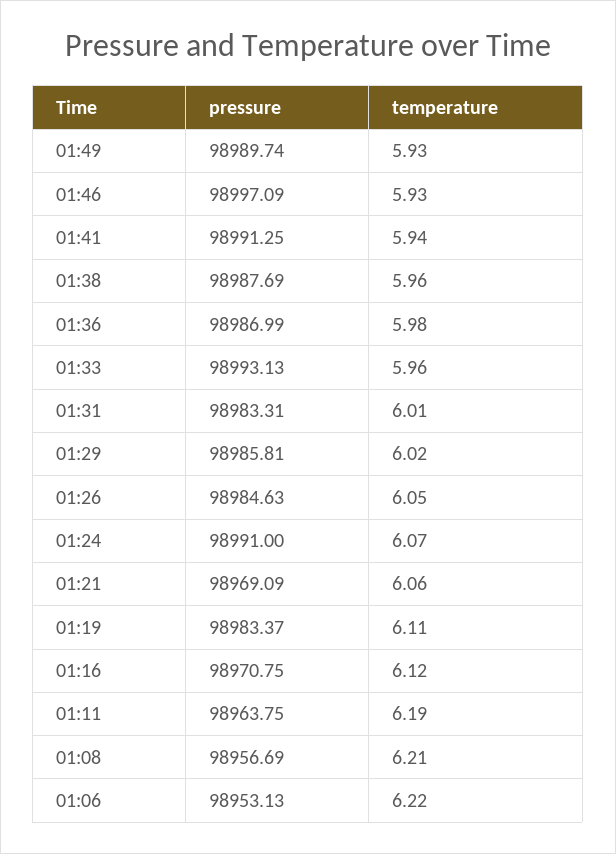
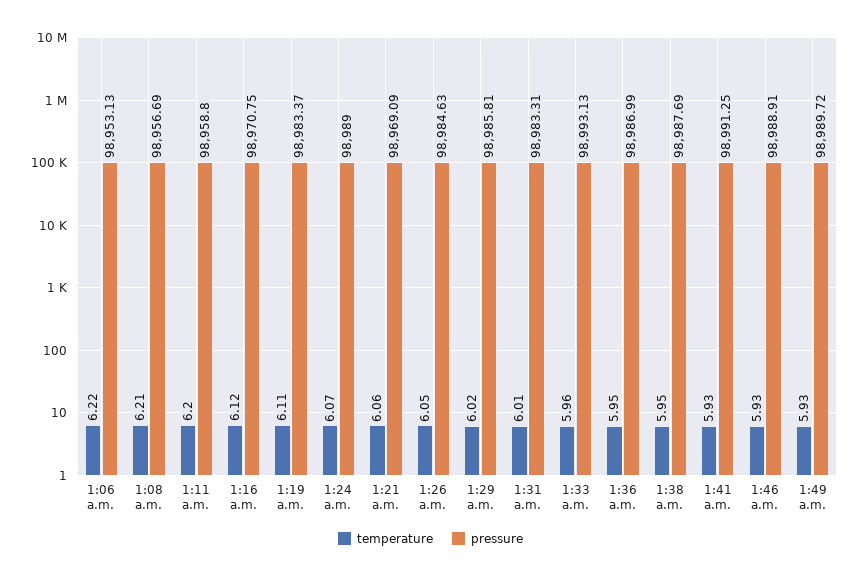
pressure, 01:49: 98989.74 -> 98989.72
pressure, 01:46: 98997.09 -> 98988.91
temperature, 01:41: 5.94 -> 5.93
temperature, 01:38: 5.96 -> 5.95
temperature, 01:36: 5.98 -> 5.95
pressure, 01:24: 98991 -> 98989
pressure, 01:11: 98963.75 -> 98958.8
temperature, 01:11: 6.19 -> 6.2

